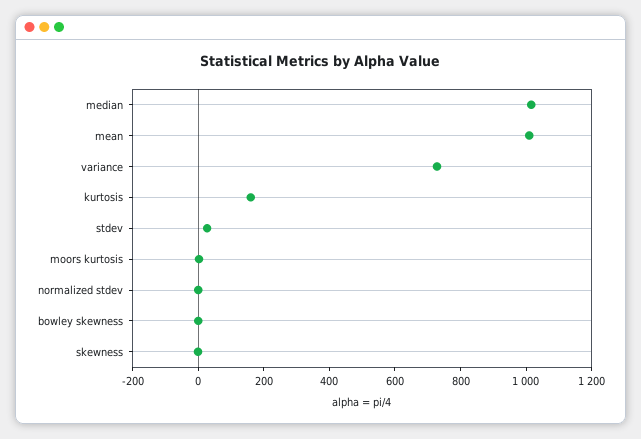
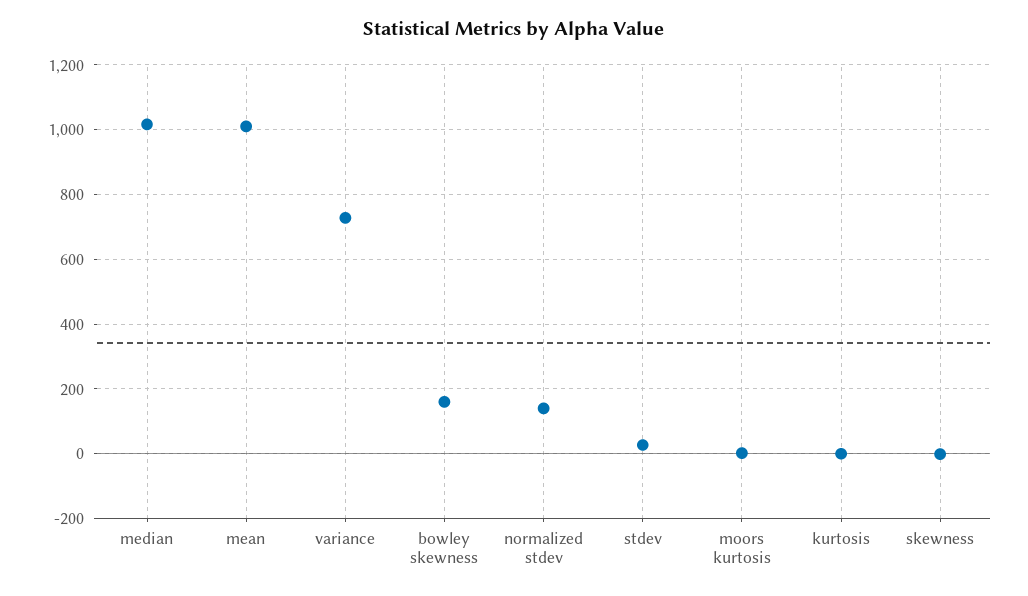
kurtosis: 150 -> 0
normalized stdev: 0 -> 140
bowley skewness: 0 -> 160

